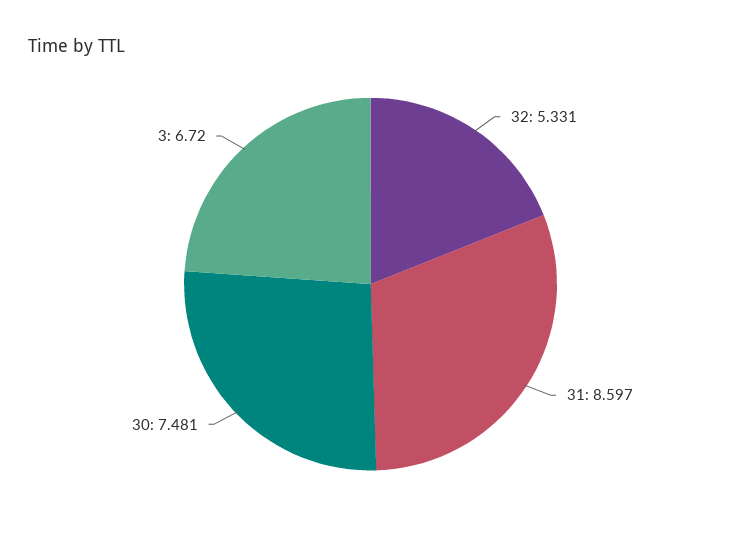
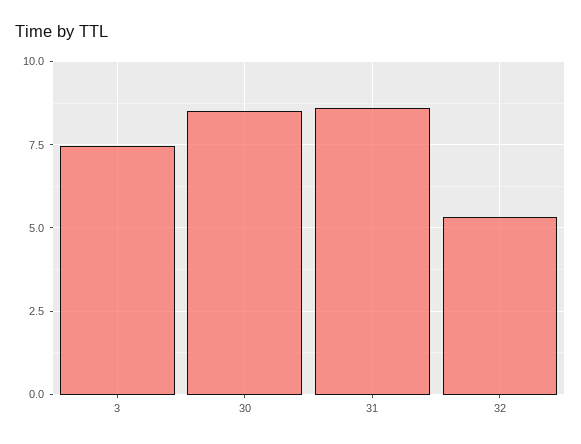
30: 7.481 -> 8.5
3: 6.72 -> 7.5

